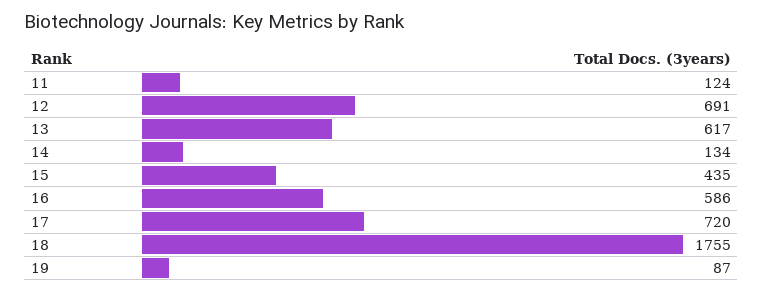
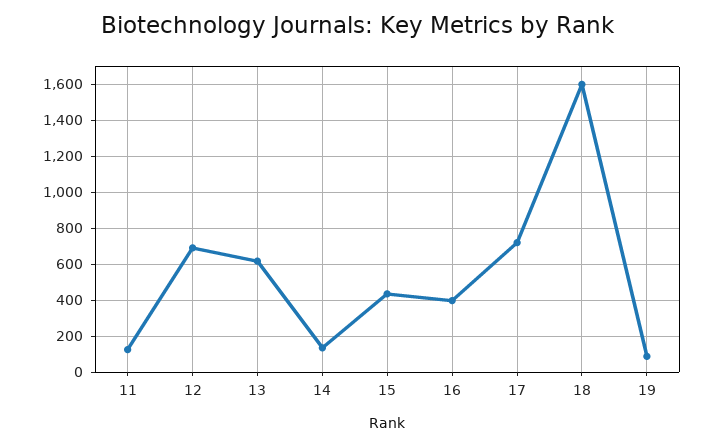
16: 586 -> 400
18: 1755 -> 1600

